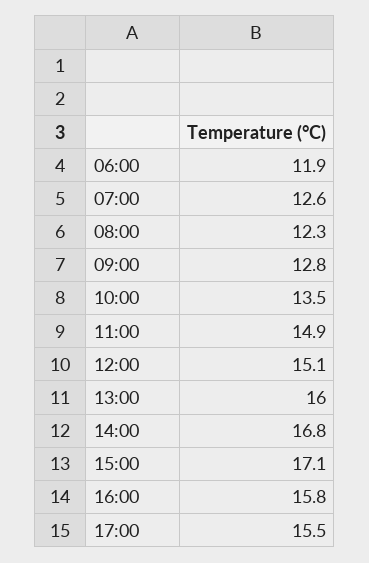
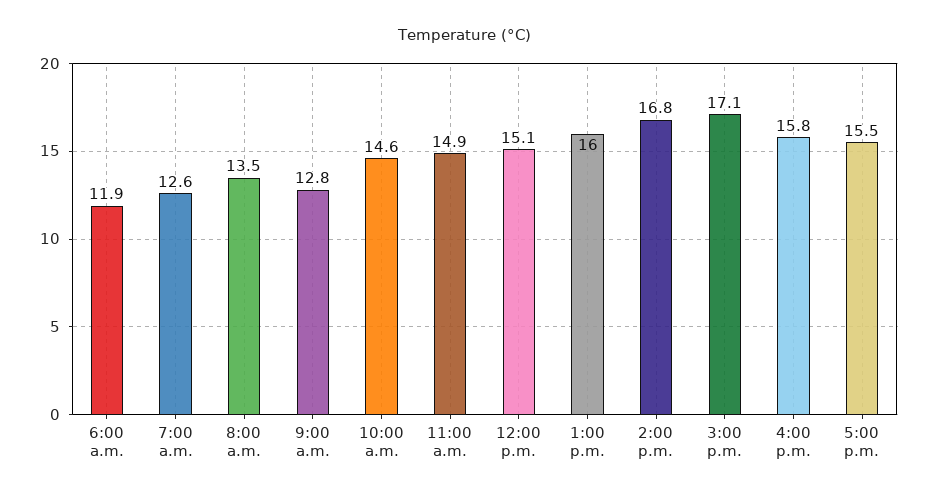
08:00: 12.3 -> 13.5
10:00: 13.5 -> 14.6

